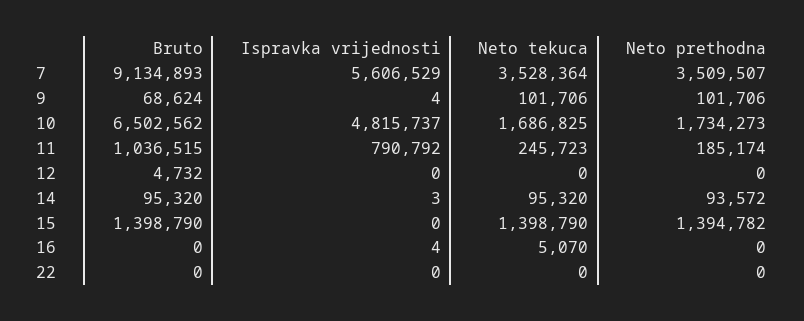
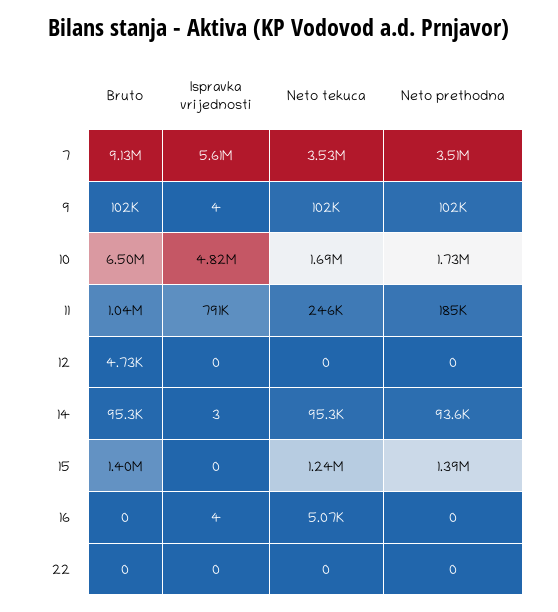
Bruto, 9: 68624 -> 102000
Neto tekuca, 15: 1398790 -> 1240000

